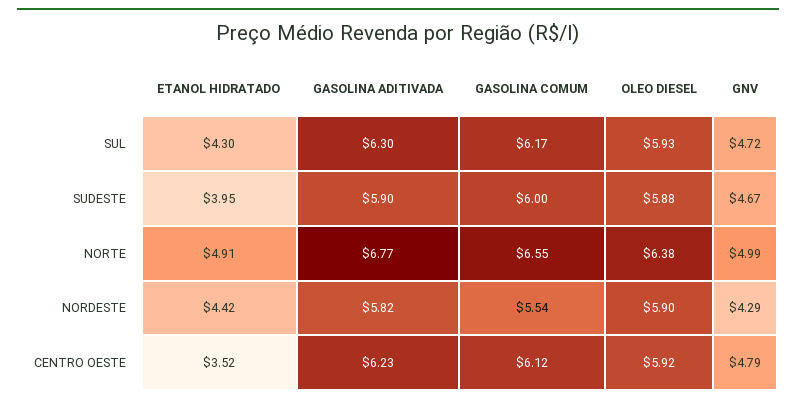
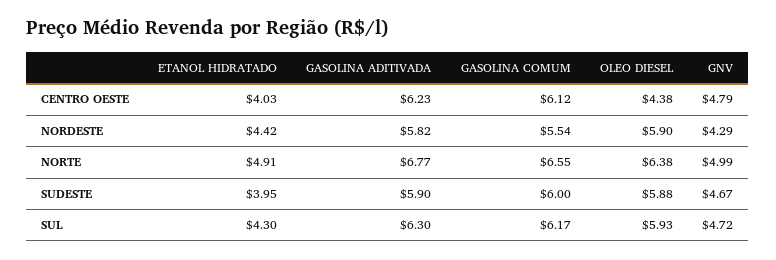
ETANOL HIDRATADO, CENTRO OESTE: 3.52 -> 4.03
OLEO DIESEL, CENTRO OESTE: 5.92 -> 4.38

